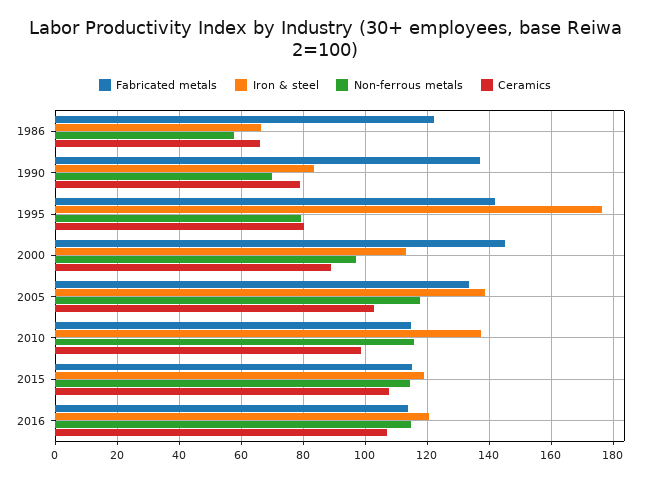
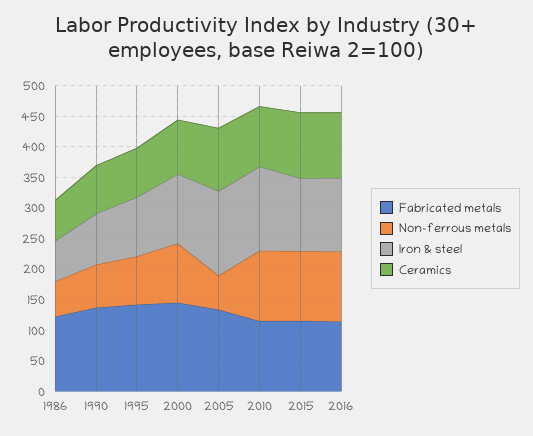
Iron & steel, 1995: 176 -> 100
Non-ferrous metals, 2005: 118 -> 50

